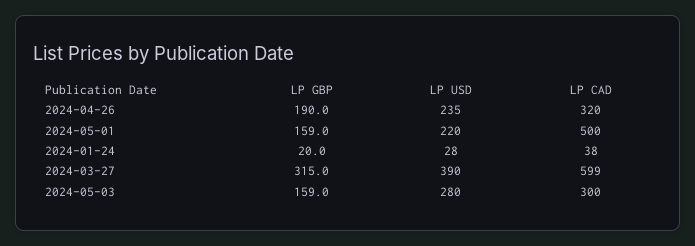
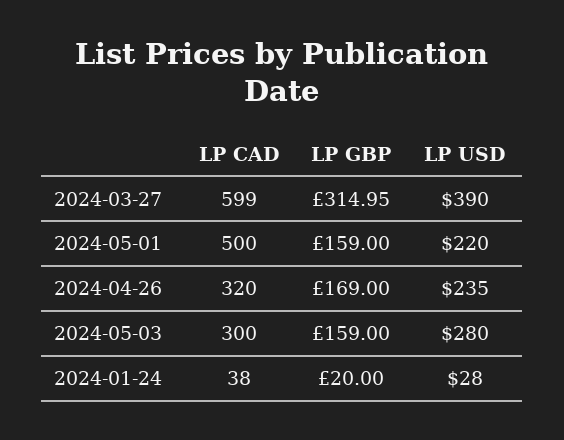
LP GBP, 2024-04-26: 190 -> 169

